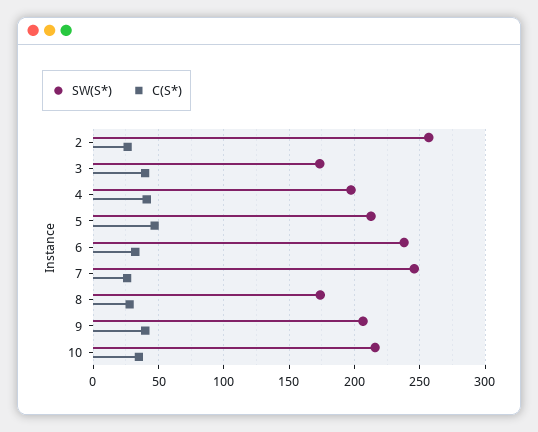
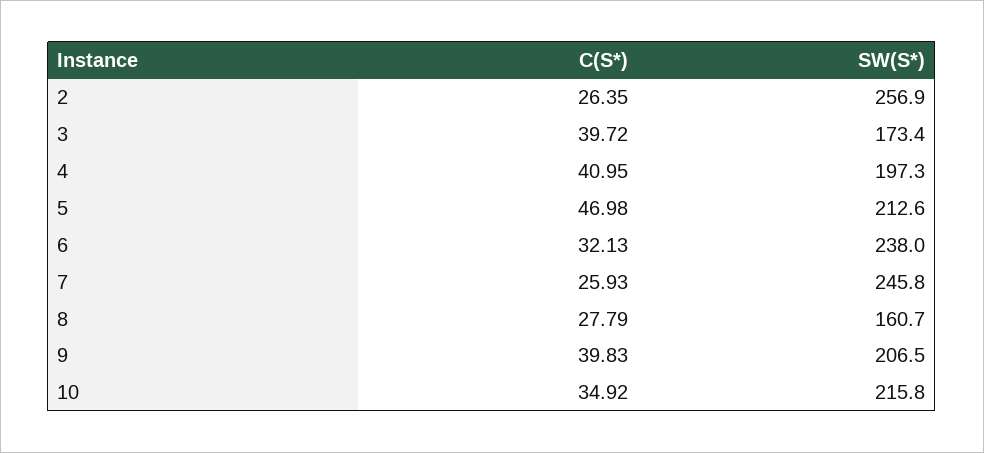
SW(S*), 8: 175 -> 160.7

